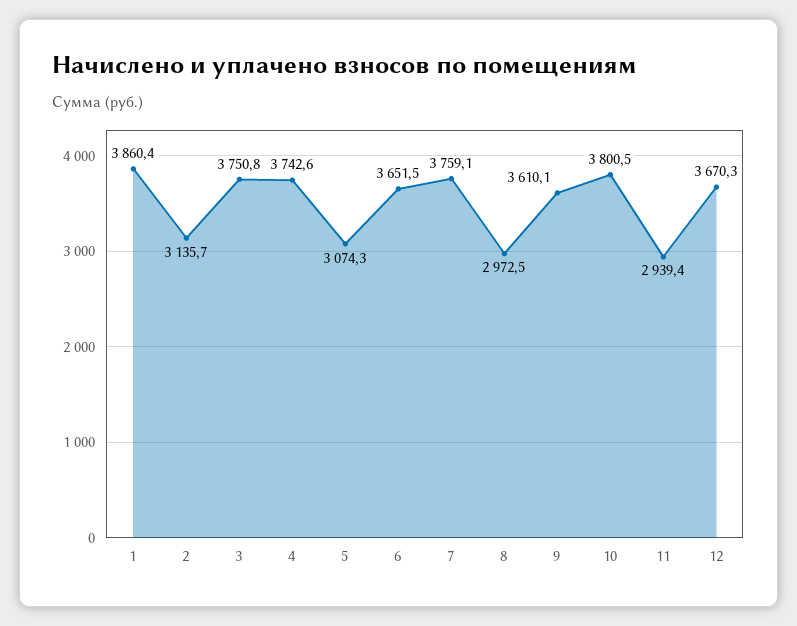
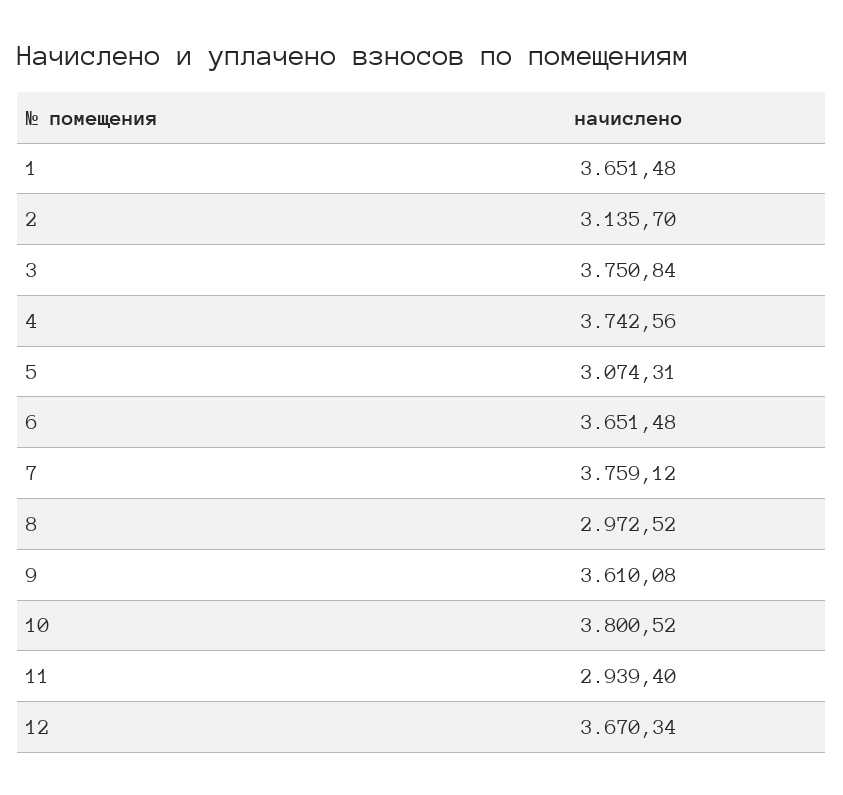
1: 3860.4 -> 3651.48

